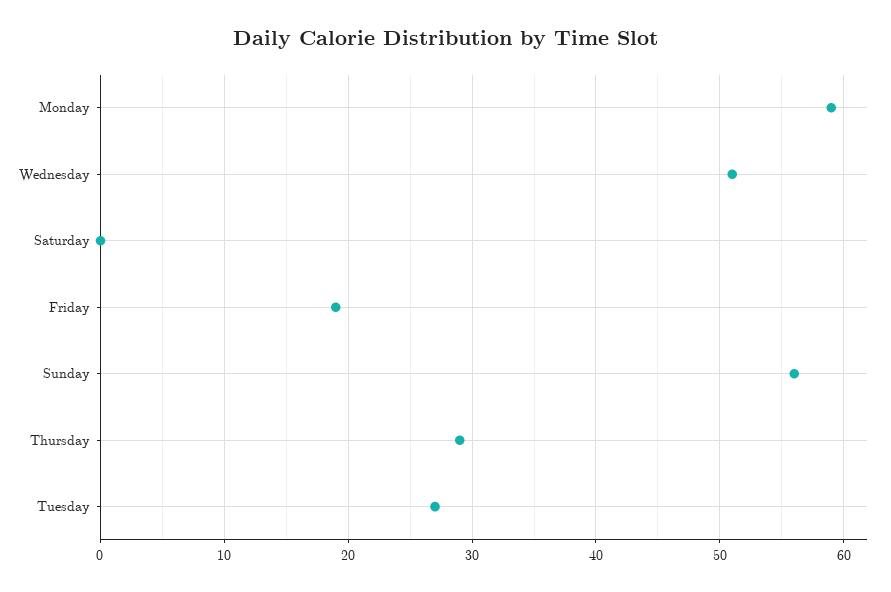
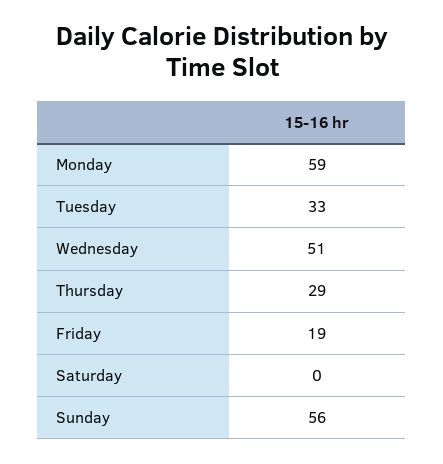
Tuesday: 27 -> 33

